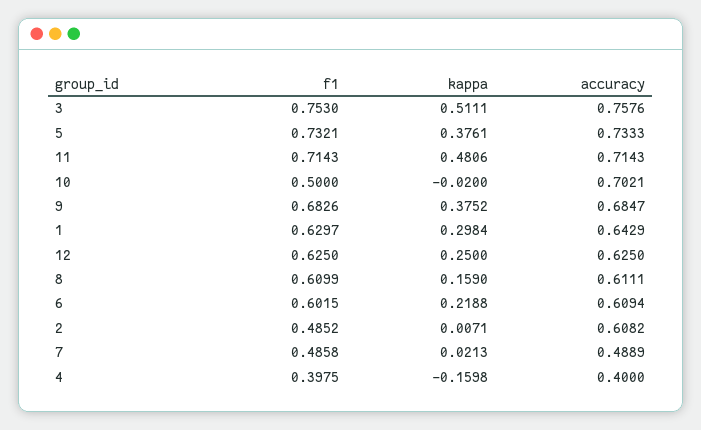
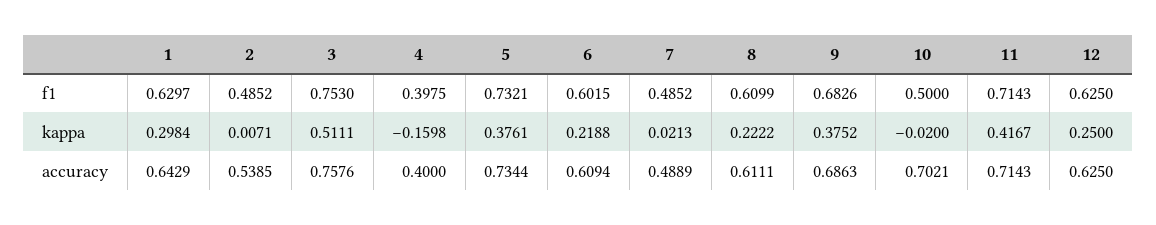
accuracy, 5: 0.7333 -> 0.7344
kappa, 11: 0.4806 -> 0.4167
accuracy, 9: 0.6847 -> 0.6863
kappa, 8: 0.159 -> 0.2222
accuracy, 2: 0.6082 -> 0.5385
f1, 7: 0.4858 -> 0.4852

